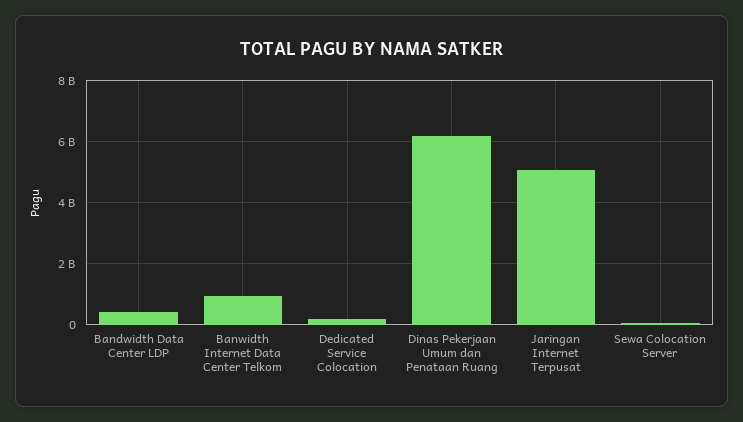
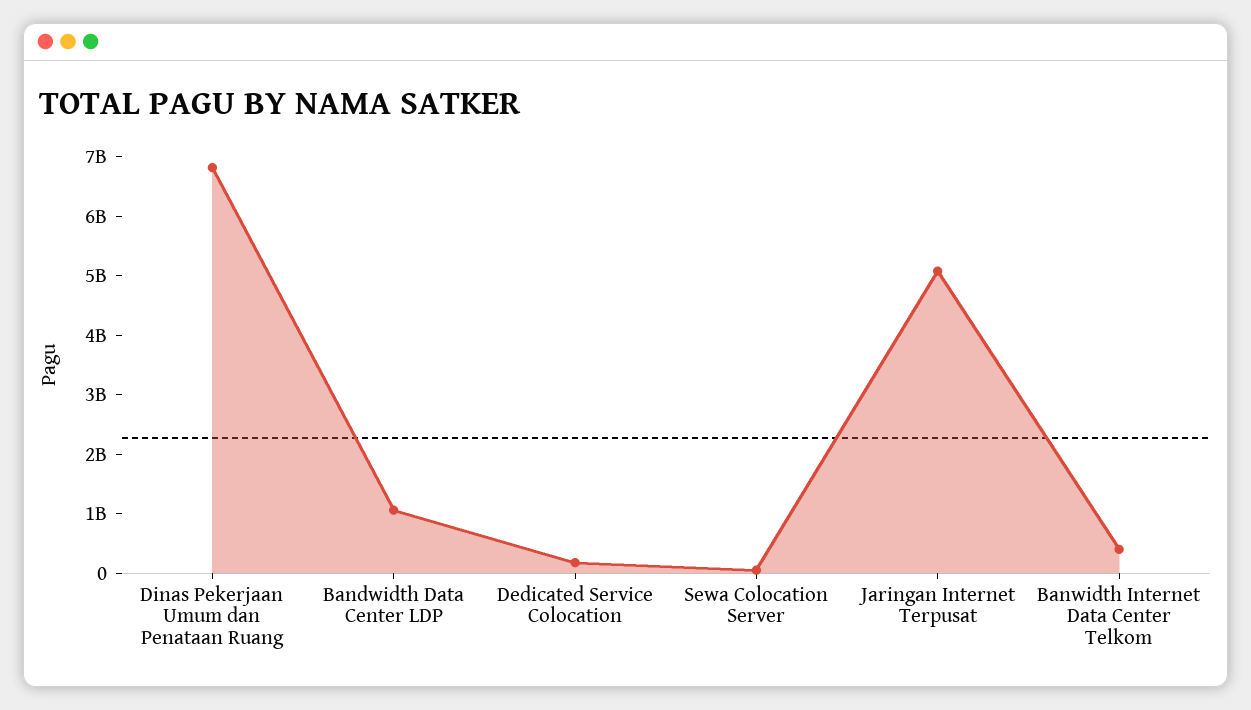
Bandwidth Data Center LDP: 400000000 -> 1000000000
Banwidth Internet Data Center Telkom: 1000000000 -> 400000000
Dinas Pekerjaan Umum dan Penataan Ruang: 6200000000 -> 6800000000

